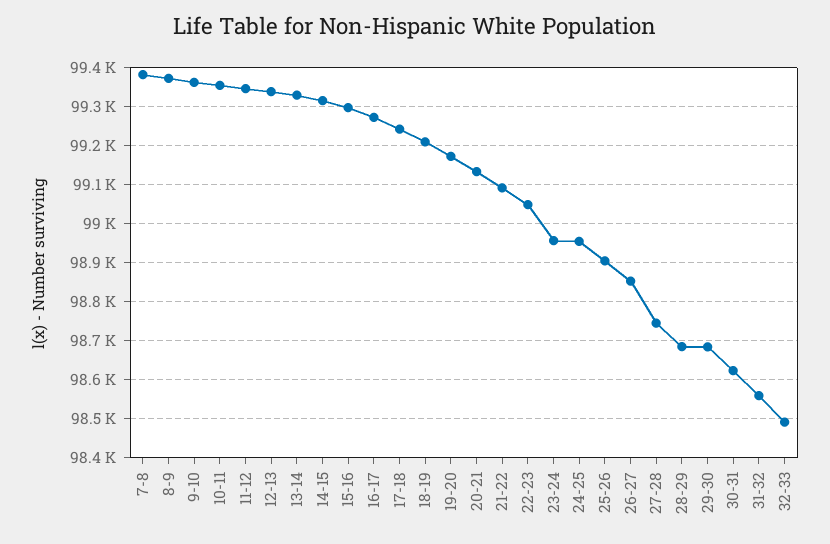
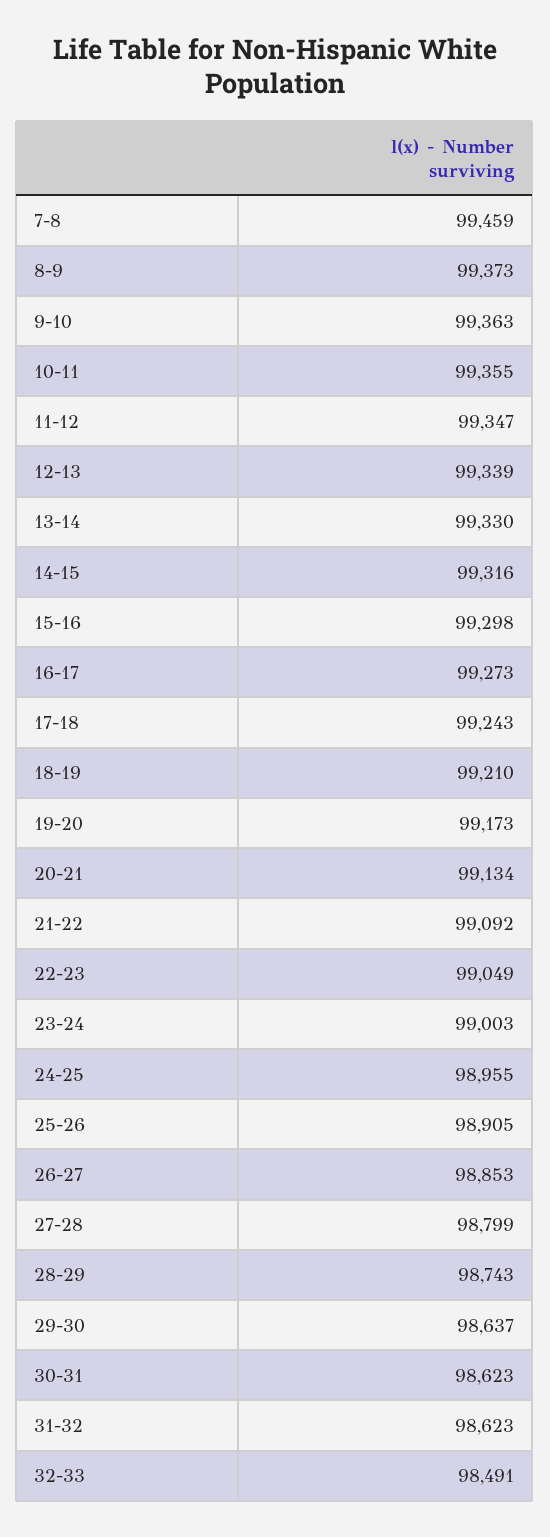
7-8: 99380 -> 99459
23-24: 98960 -> 99003
27-28: 98740 -> 98799
28-29: 98680 -> 98743
29-30: 98680 -> 98637
31-32: 98560 -> 98623

